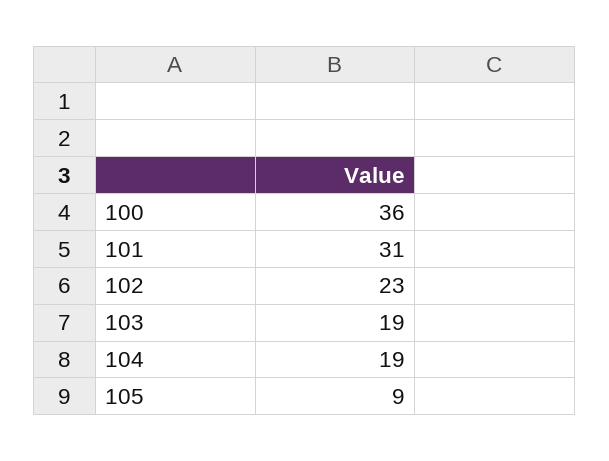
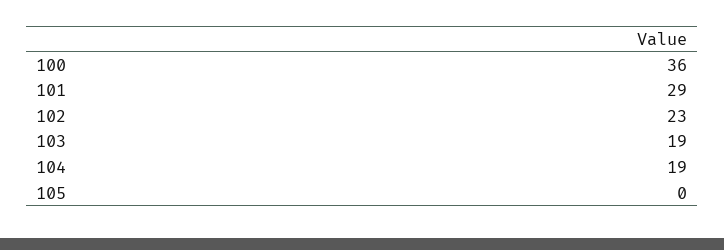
101: 31 -> 29
105: 9 -> 0

